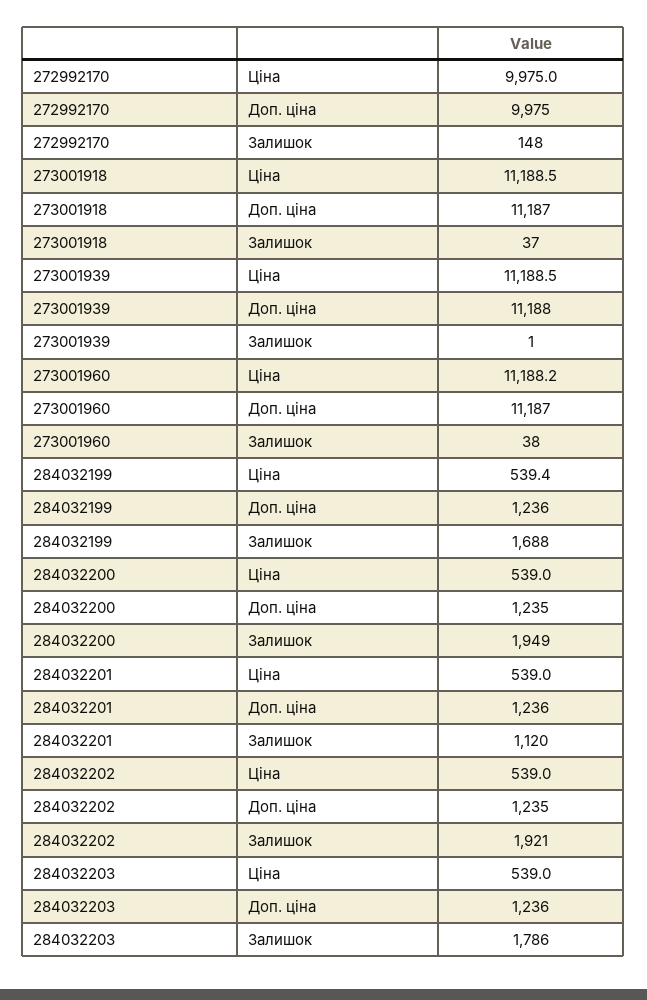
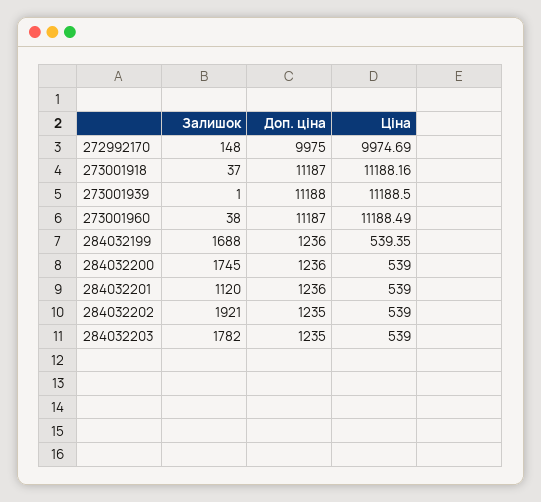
272992170, Ціна: 9975 -> 9974.69
273001918, Ціна: 11188.5 -> 11188.16
273001960, Ціна: 11188.2 -> 11188.49
284032200, Доп. ціна: 1235 -> 1236
284032200, Залишок: 1949 -> 1745
284032203, Доп. ціна: 1236 -> 1235
284032203, Залишок: 1786 -> 1782

